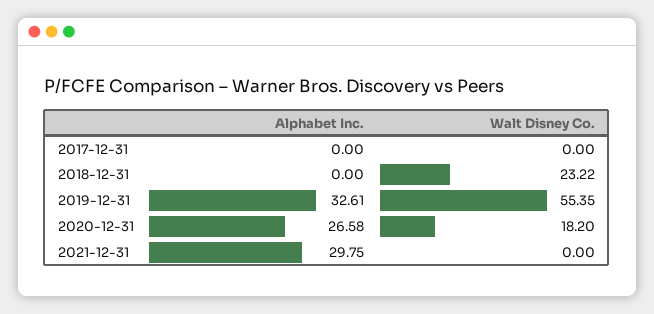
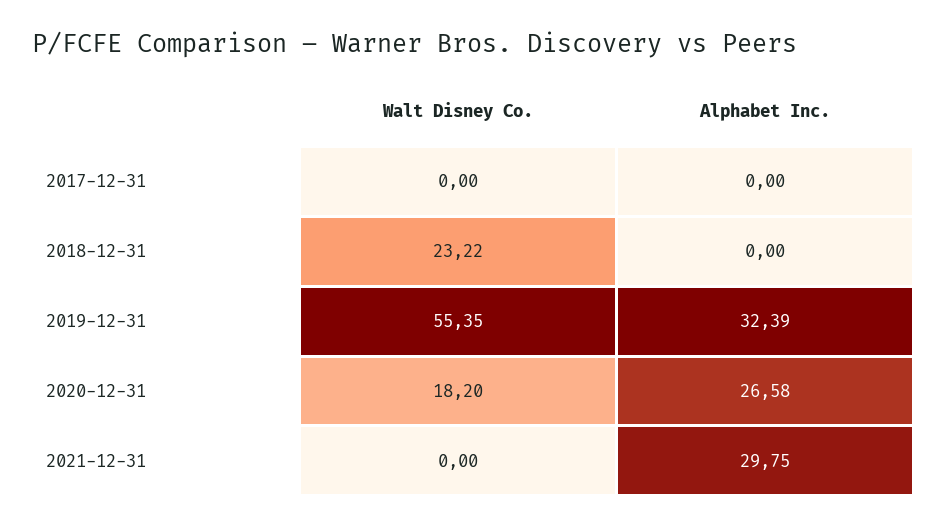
Alphabet Inc., 2019-12-31: 32.61 -> 32.39

